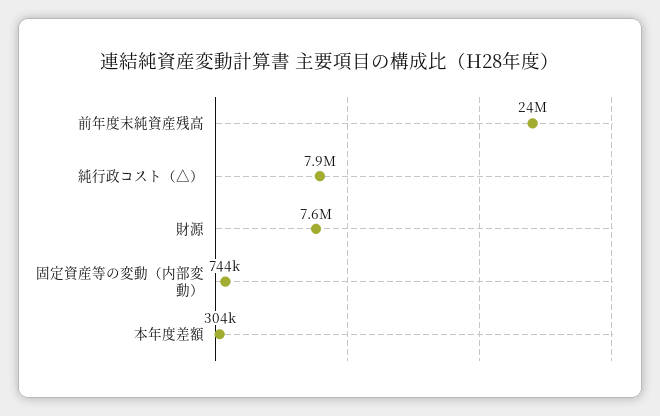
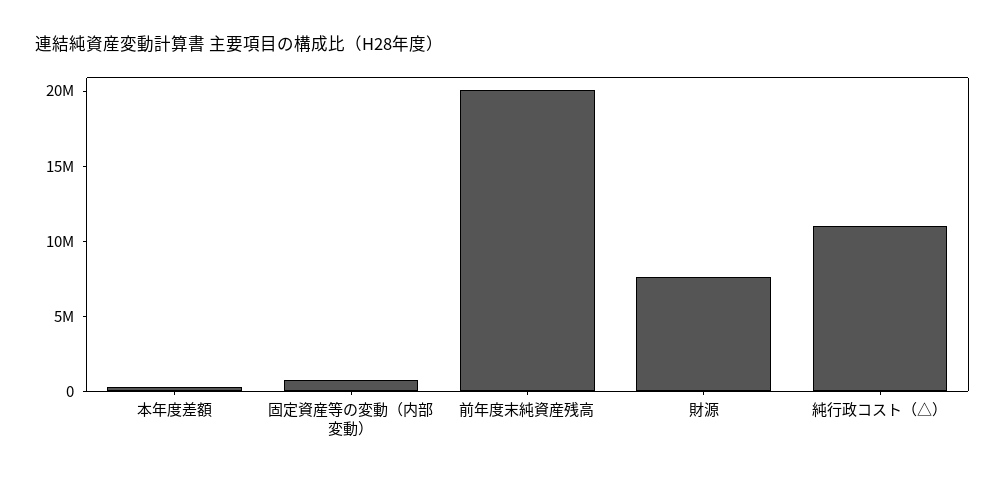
前年度末純資産残高: 24000000 -> 20000000
純行政コスト（△）: 7900000 -> 11000000

